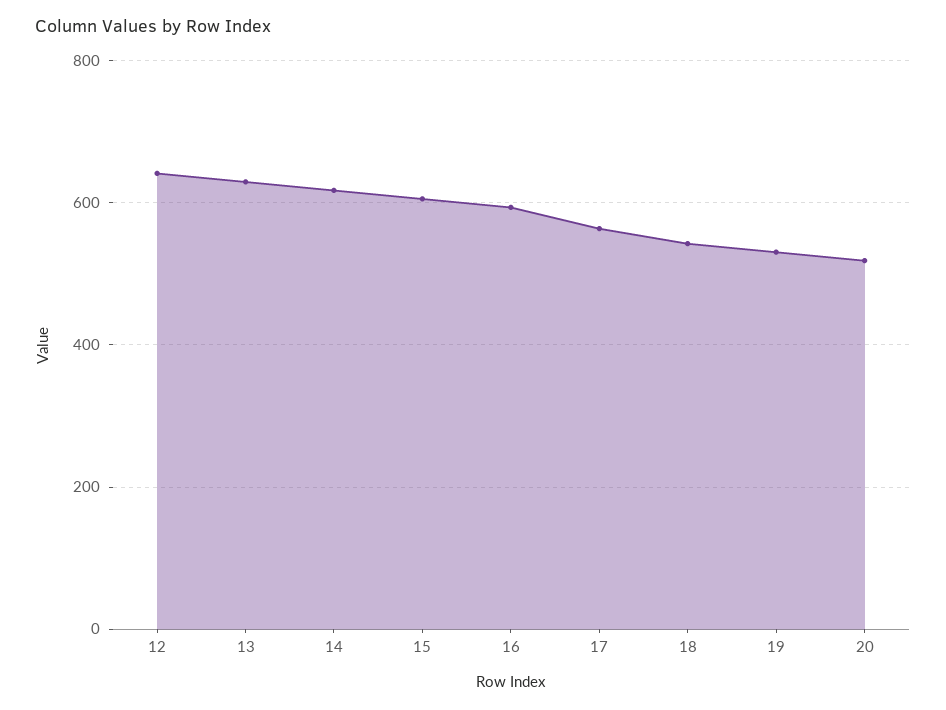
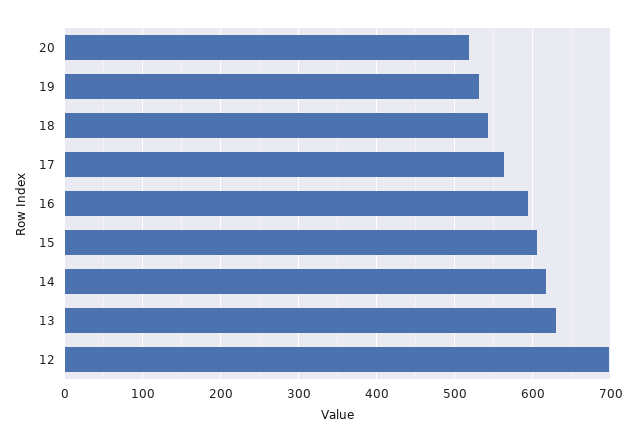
12: 640 -> 700

